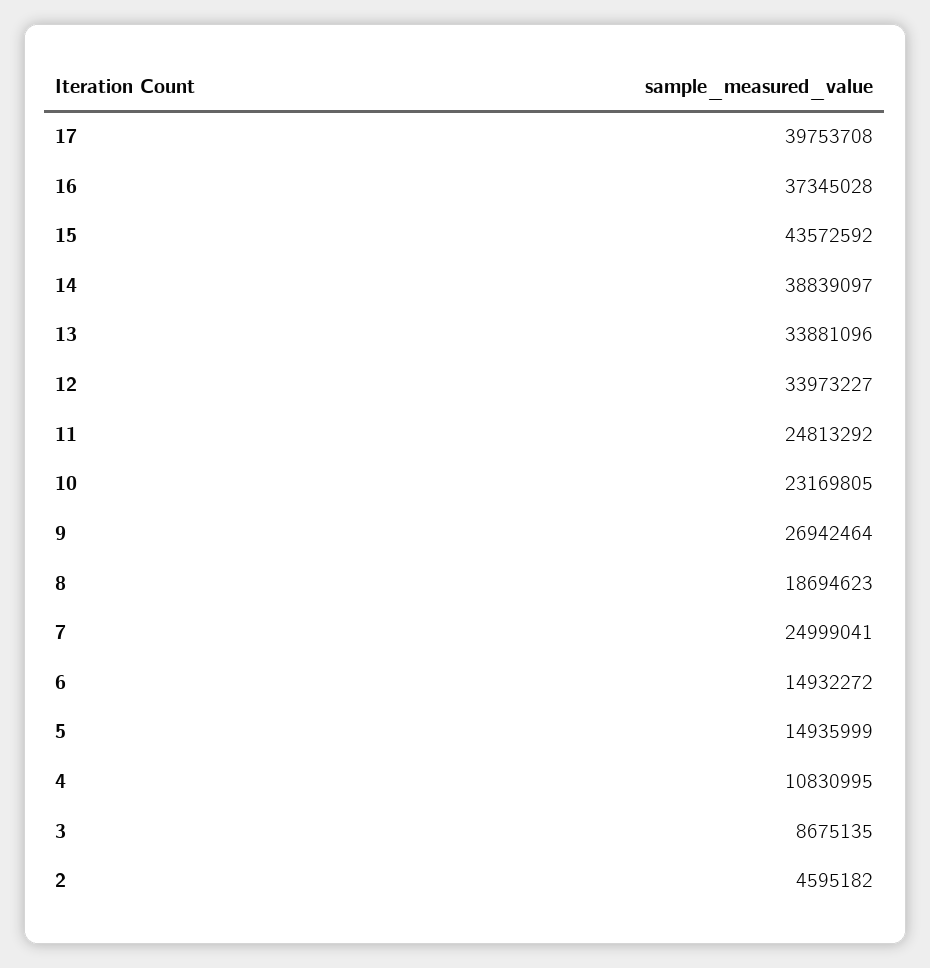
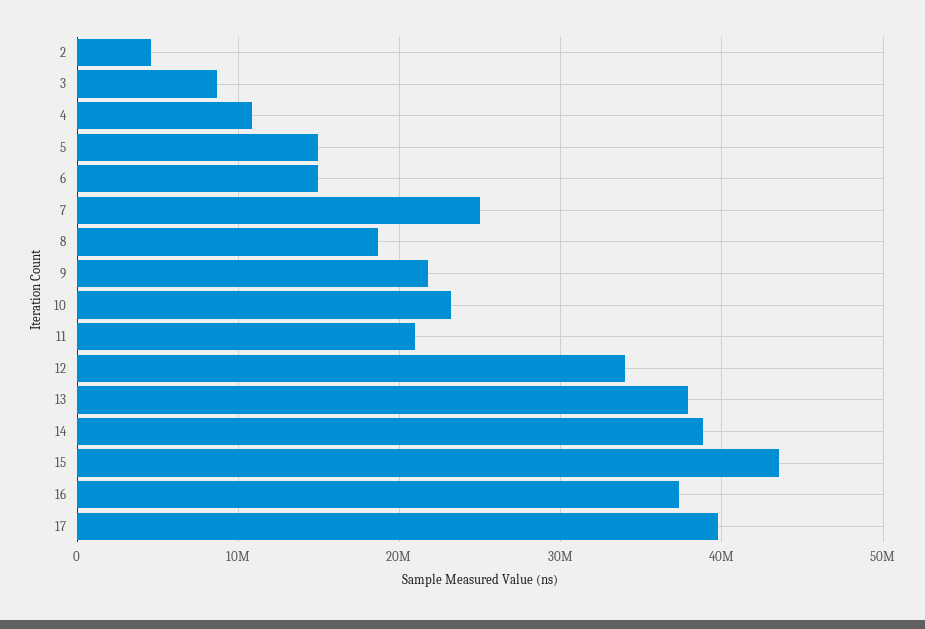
13: 33881096 -> 38000000
11: 24813292 -> 21000000
9: 26942464 -> 22000000

